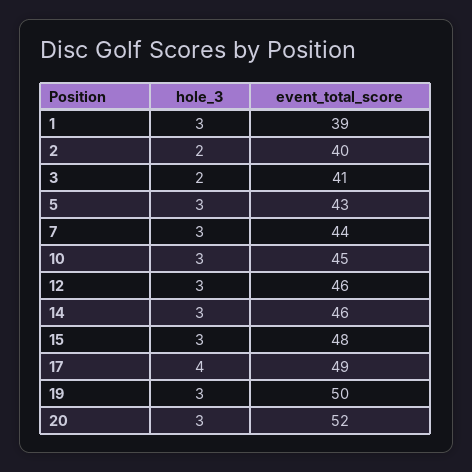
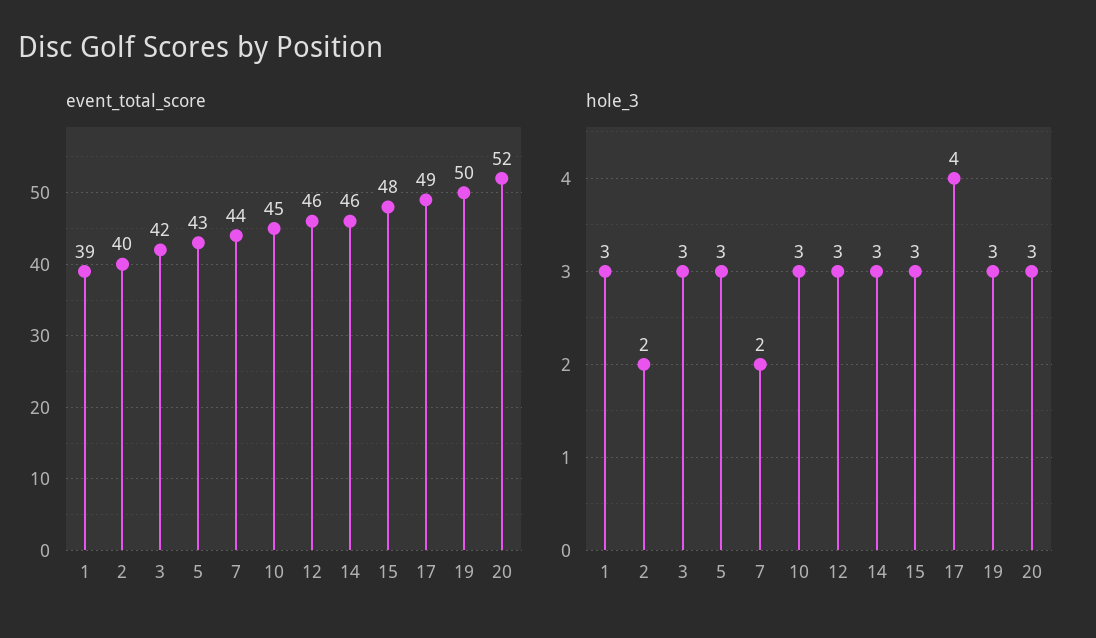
hole_3, 3: 2 -> 3
event_total_score, 3: 41 -> 42
hole_3, 7: 3 -> 2

